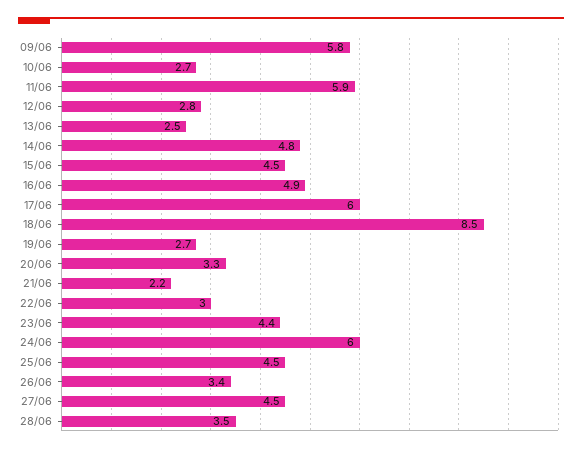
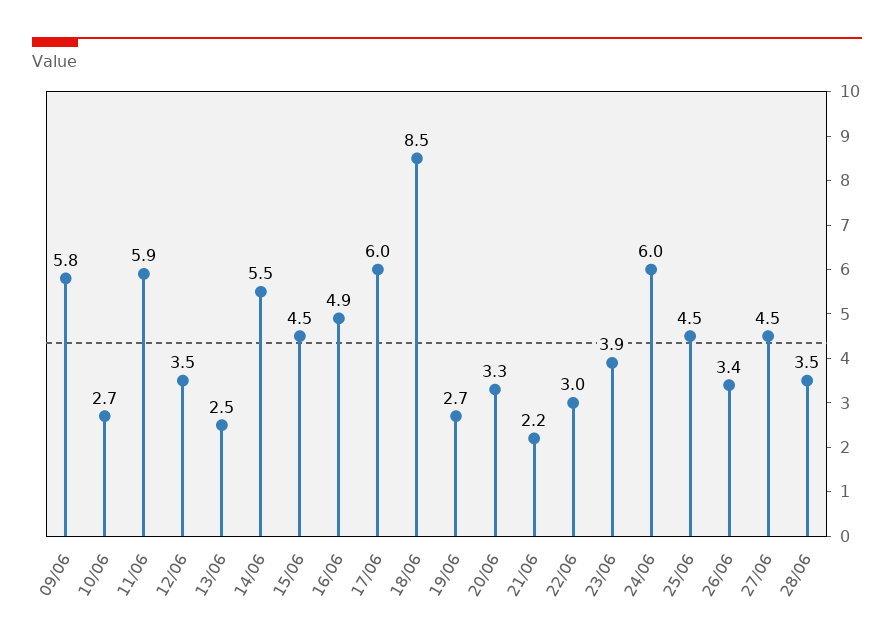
12/06: 2.8 -> 3.5
14/06: 4.8 -> 5.5
23/06: 4.4 -> 3.9

